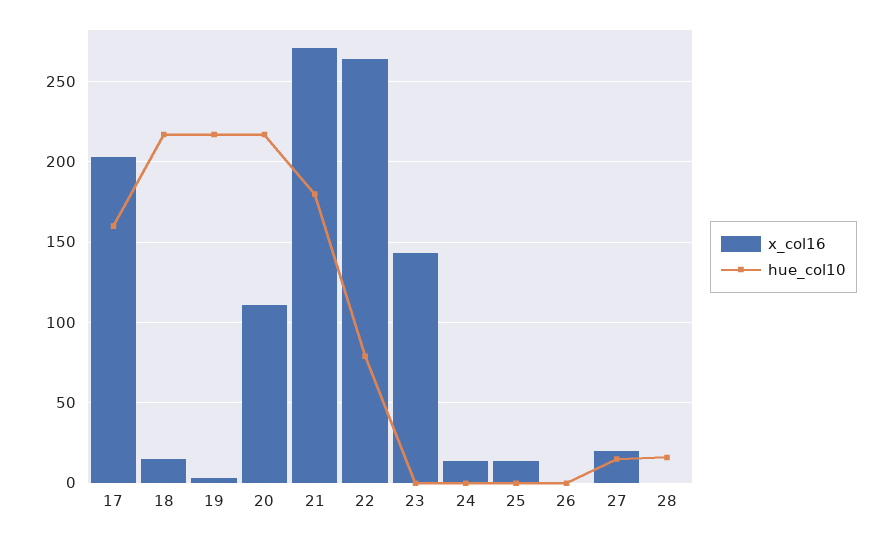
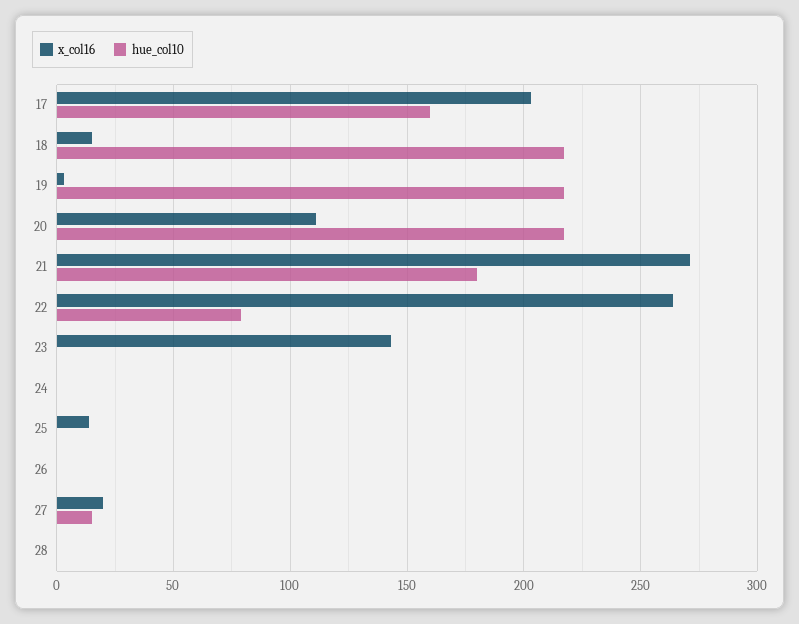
x_col16, 24: 15 -> 0
hue_col10, 28: 15 -> 0

